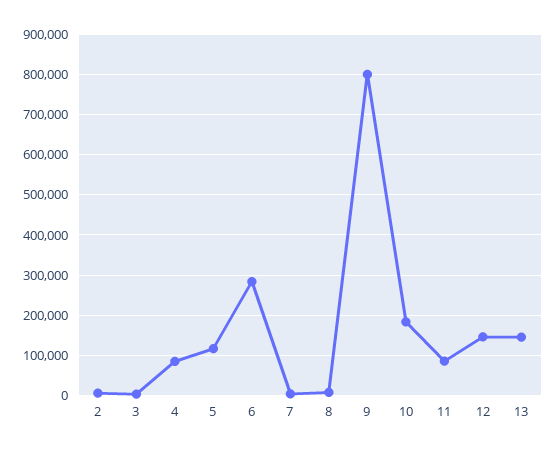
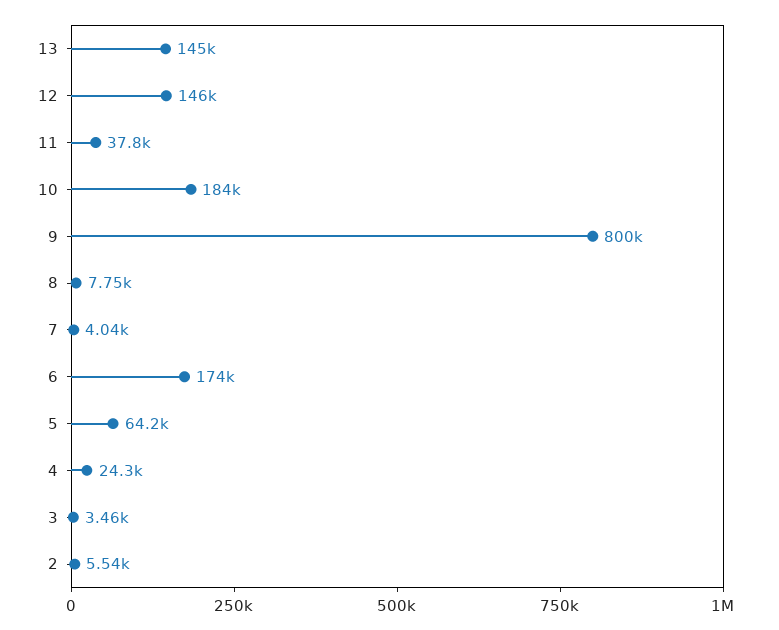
4: 80000 -> 24300
5: 120000 -> 64200
6: 280000 -> 174000
11: 80000 -> 37800

